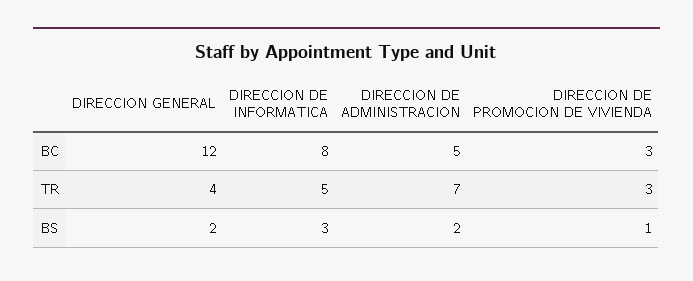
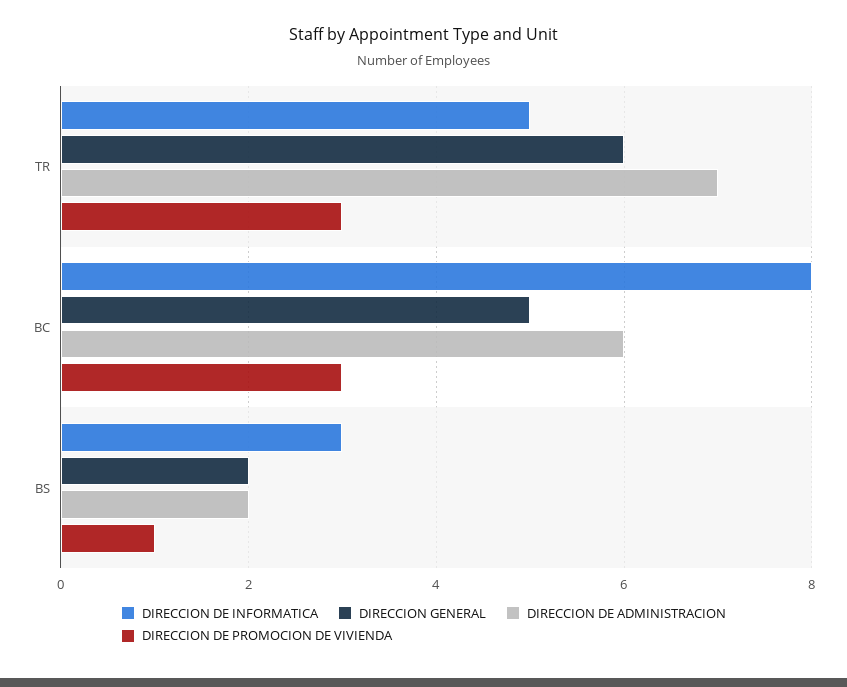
DIRECCION GENERAL, BC: 12 -> 5
DIRECCION DE ADMINISTRACION, BC: 5 -> 6
DIRECCION GENERAL, TR: 4 -> 6

